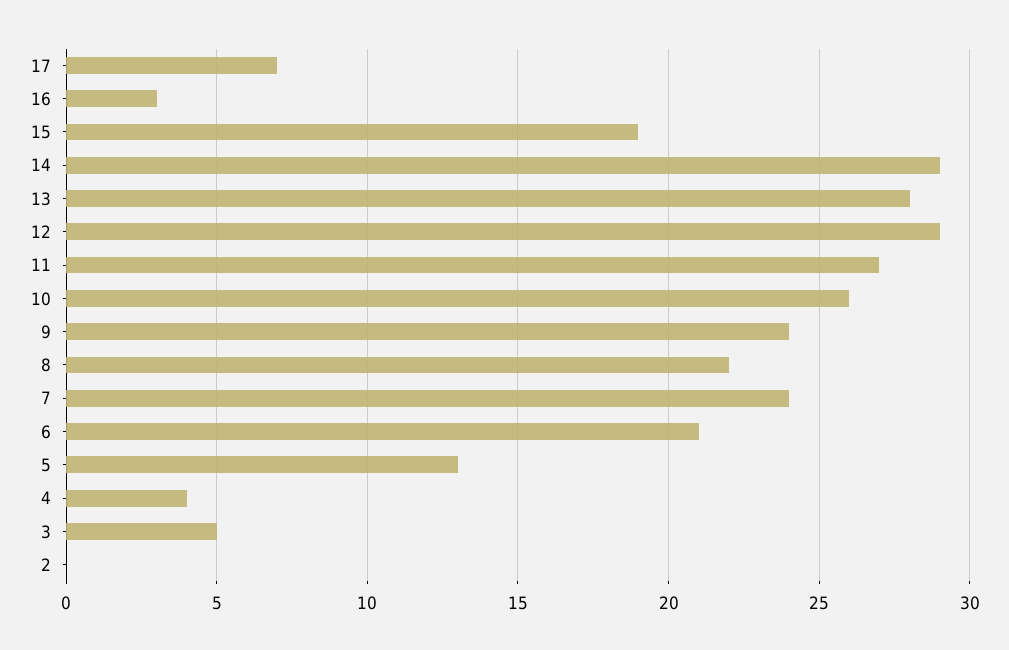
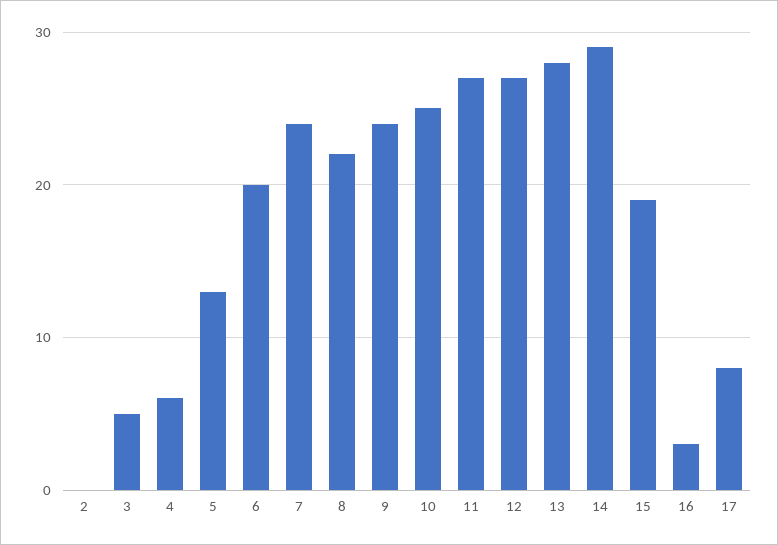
17: 7 -> 8
12: 29 -> 27
10: 26 -> 25
6: 21 -> 20
4: 4 -> 6

